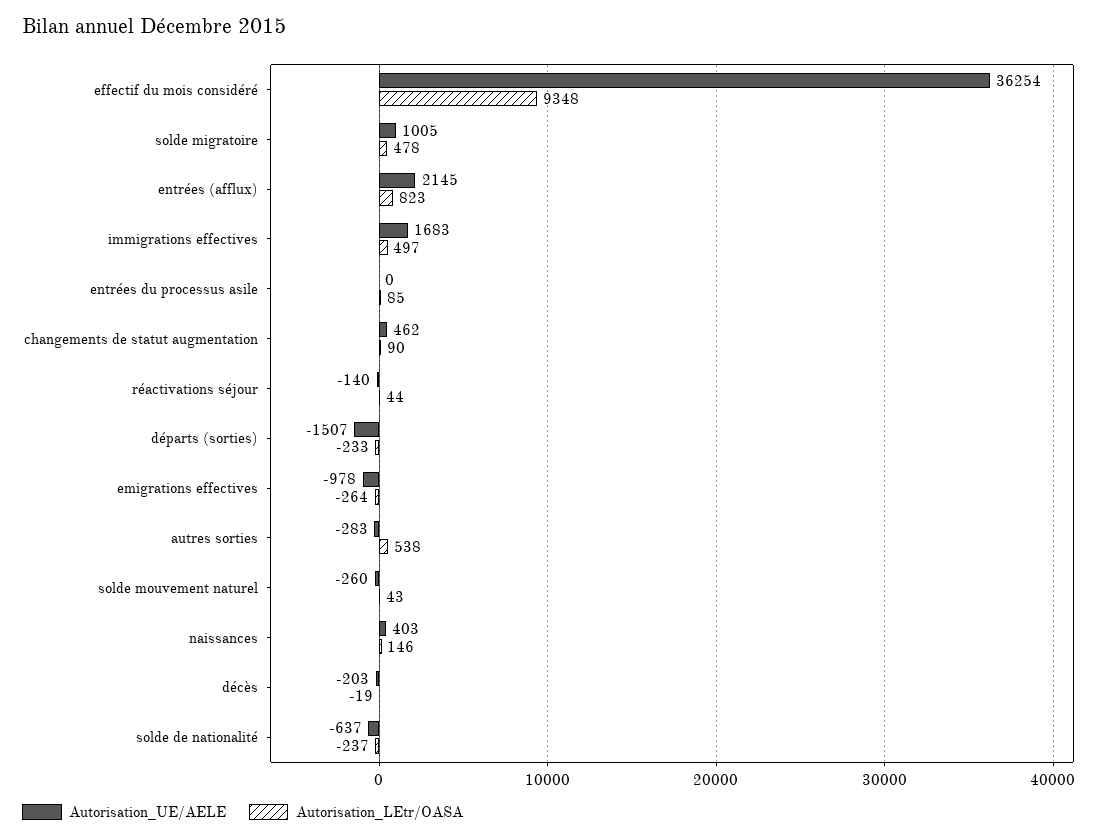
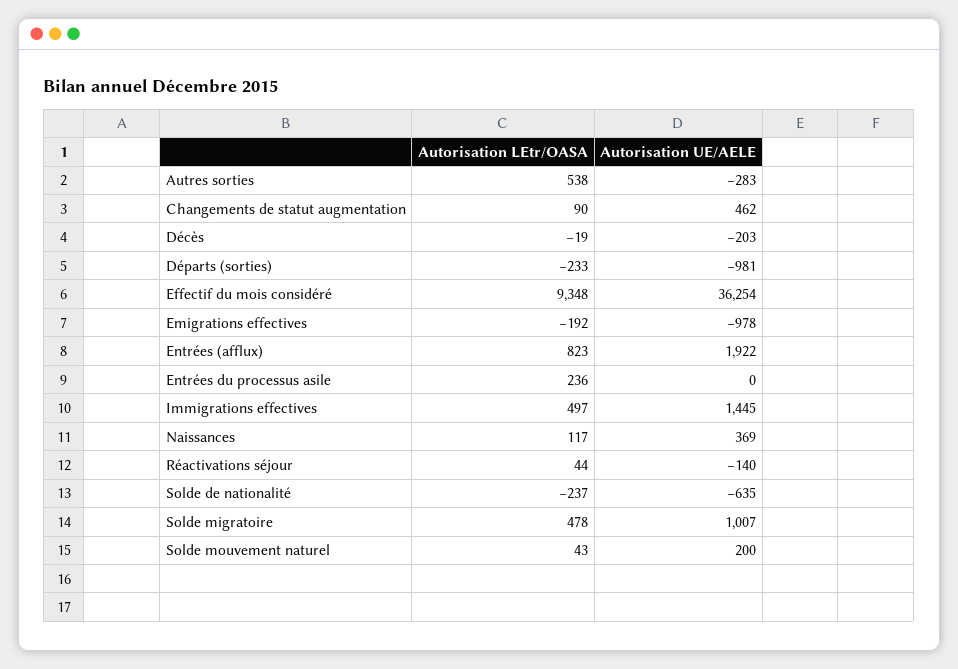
Autorisation_UE/AELE, solde migratoire: 1005 -> 1007
Autorisation_UE/AELE, entrées (afflux): 2145 -> 1922
Autorisation_UE/AELE, immigrations effectives: 1683 -> 1445
Autorisation_LEtr/OASA, entrées du processus asile: 85 -> 236
Autorisation_UE/AELE, départs (sorties): -1507 -> -981
Autorisation_LEtr/OASA, emigrations effectives: -264 -> -192
Autorisation_UE/AELE, solde mouvement naturel: -260 -> 200
Autorisation_UE/AELE, naissances: 403 -> 369
Autorisation_LEtr/OASA, naissances: 146 -> 117
Autorisation_UE/AELE, solde de nationalité: -637 -> -635

